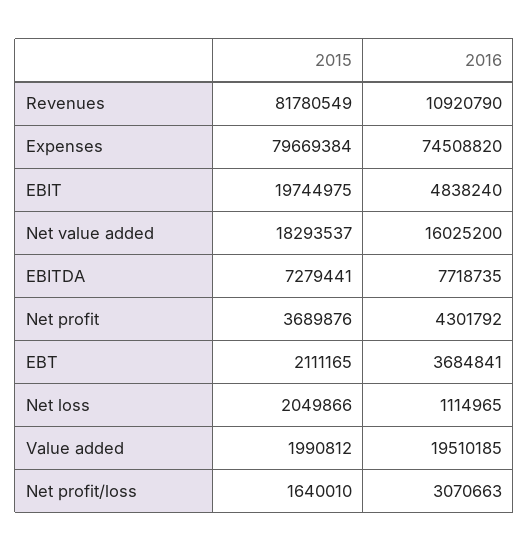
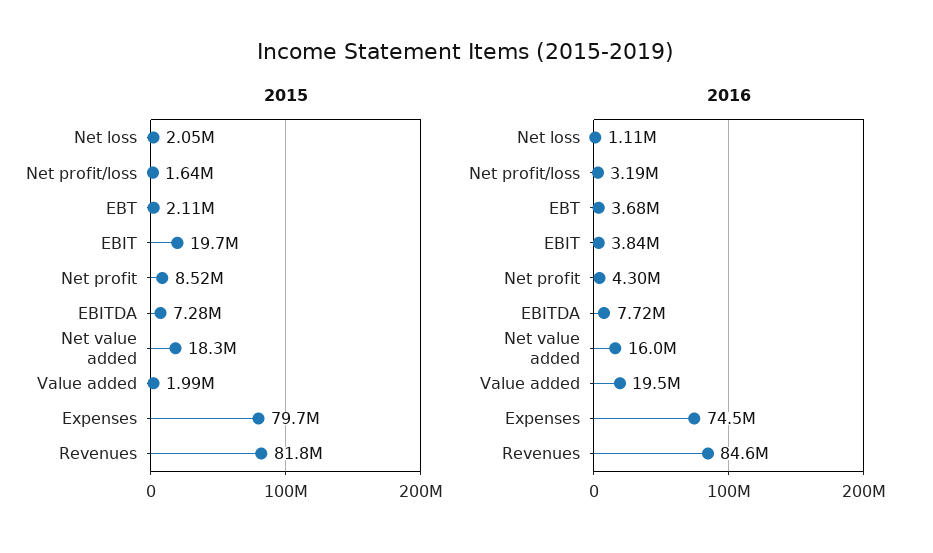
2016, Revenues: 10920790 -> 84600000
2016, EBIT: 4838240 -> 3840000
2015, Net profit: 3689876 -> 8520000
2016, Net profit/loss: 3070663 -> 3190000

